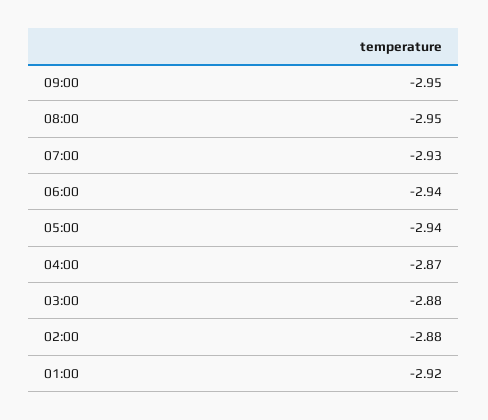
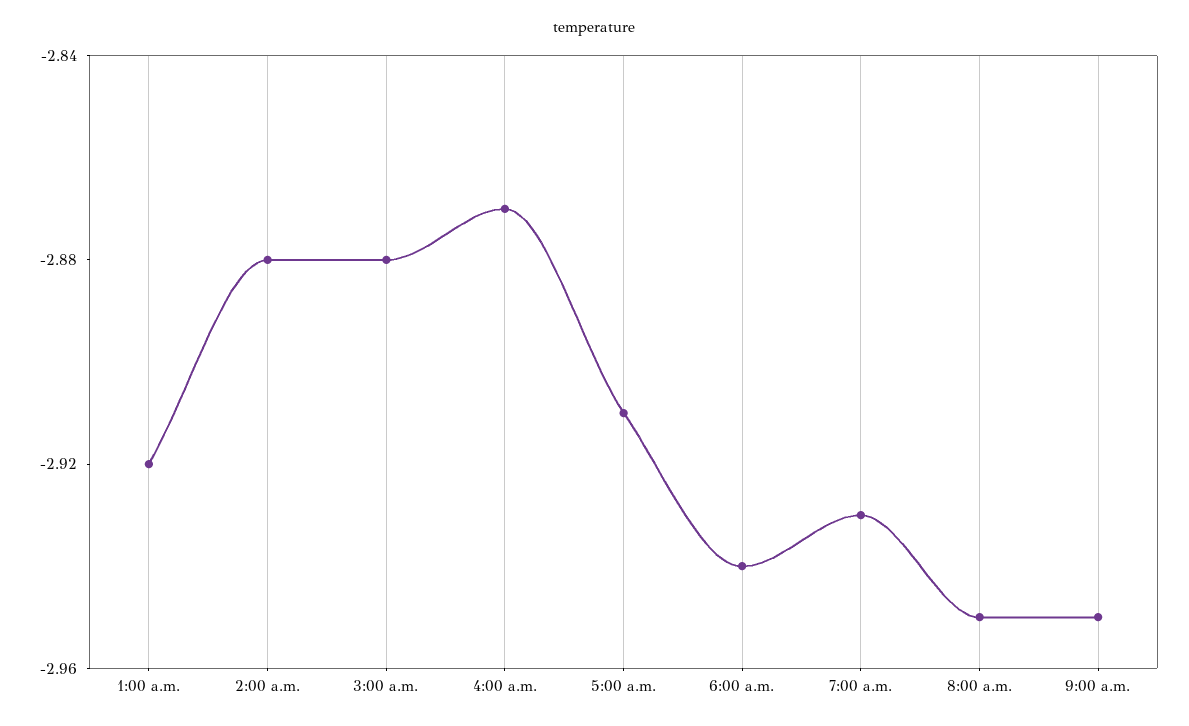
05:00: -2.94 -> -2.91

